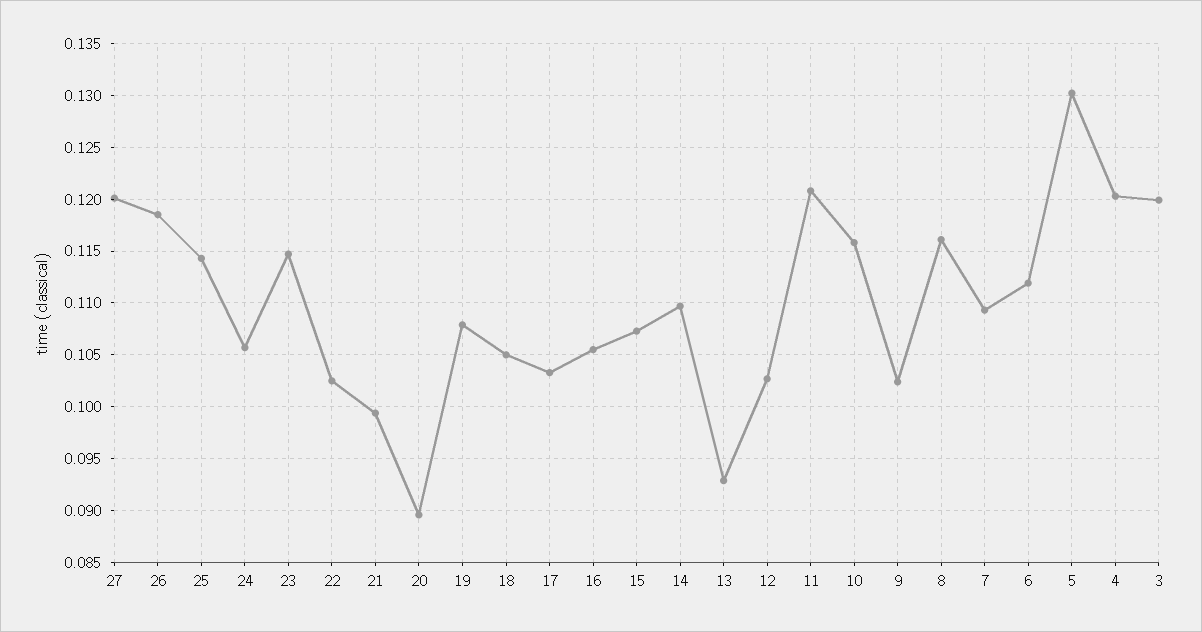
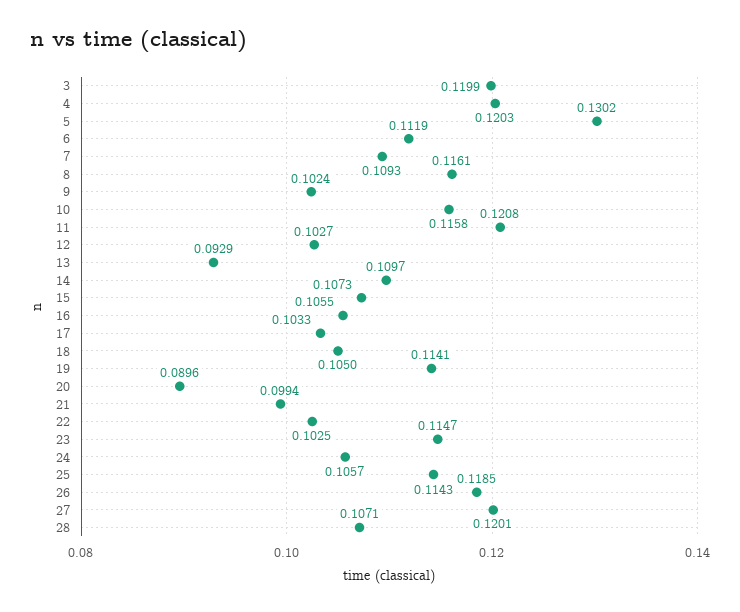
19: 0.108 -> 0.1141
28: none -> 0.1071

